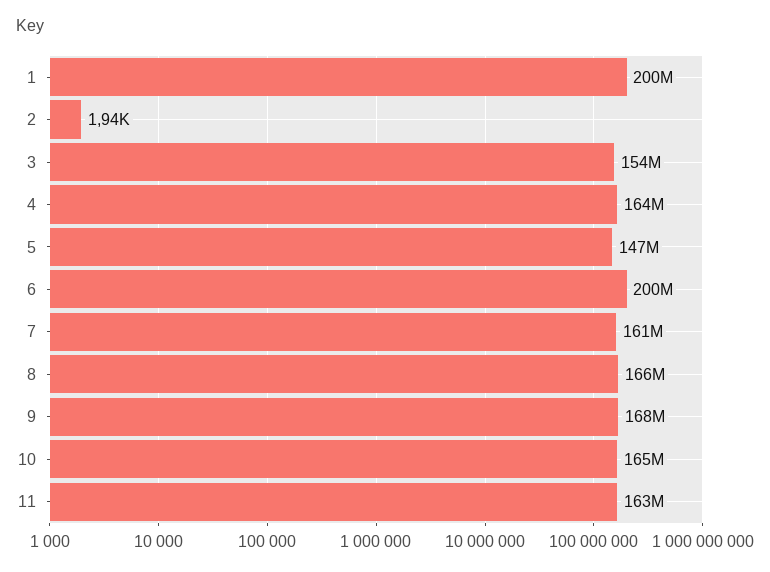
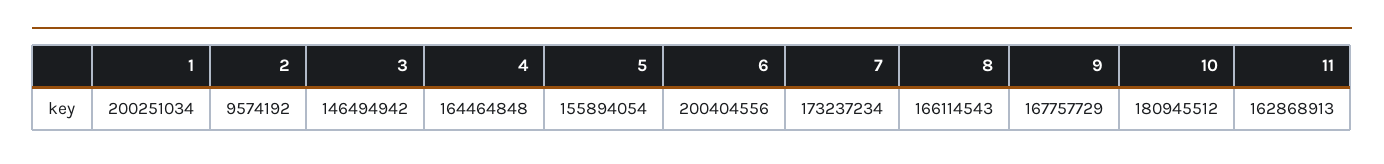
2: 1940 -> 9574192
3: 154000000 -> 146494942
5: 147000000 -> 155894054
7: 161000000 -> 173237234
10: 165000000 -> 180945512

